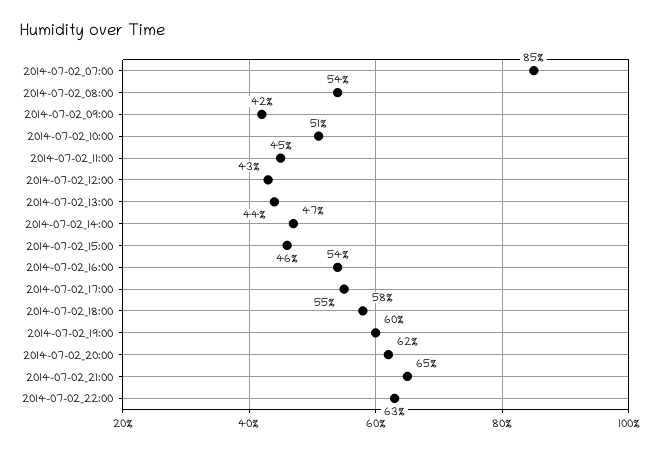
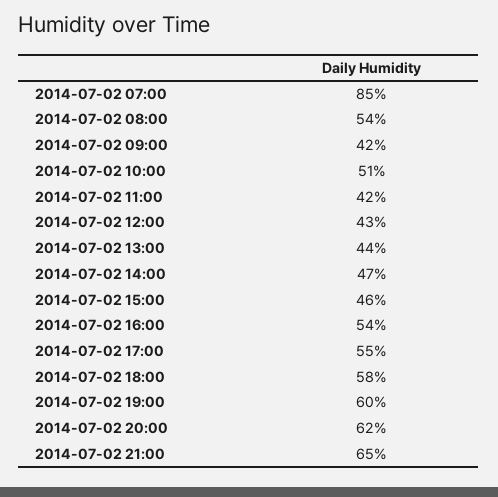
2014-07-02_11:00: 45 -> 42
2014-07-02_22:00: 63 -> none

